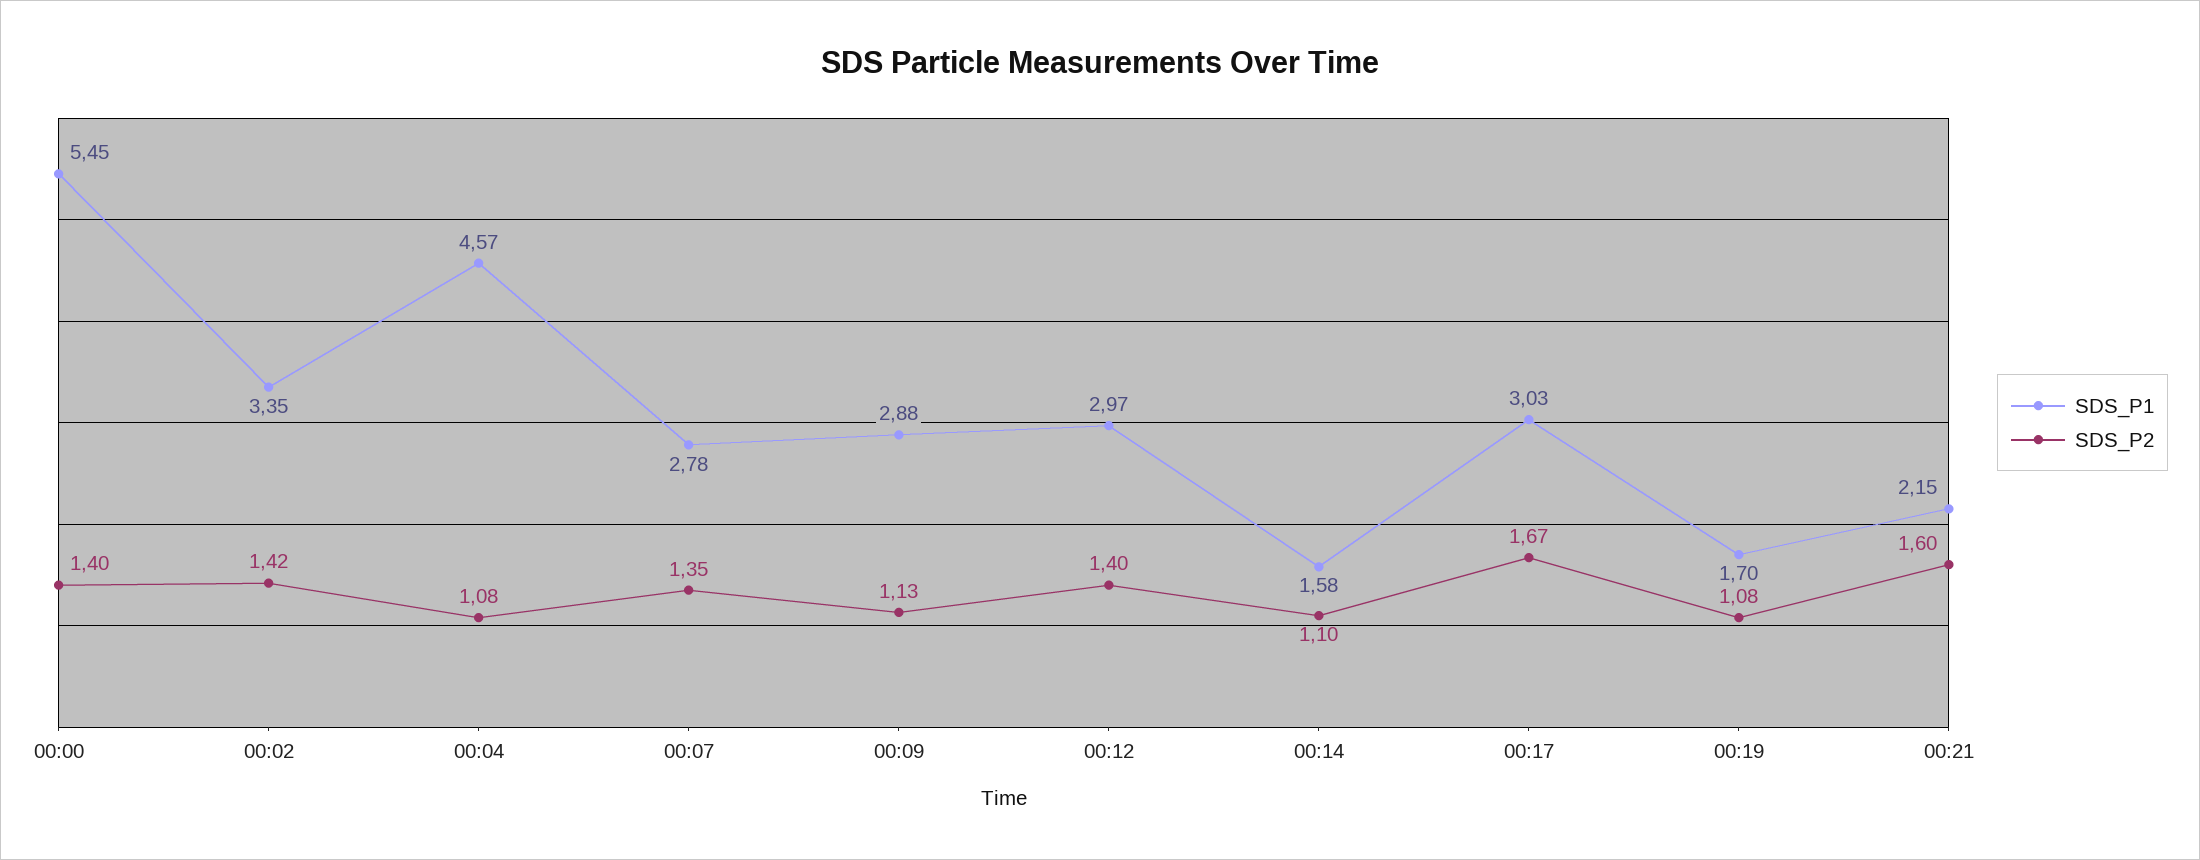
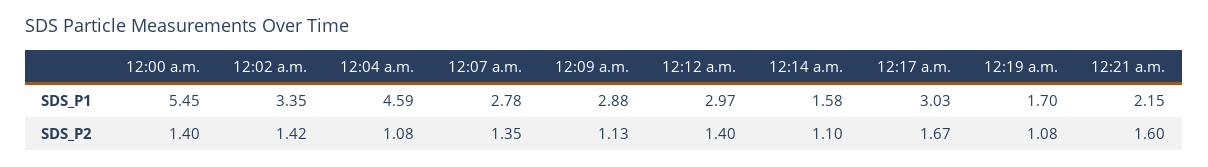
SDS_P1, 00:04: 4.57 -> 4.59

